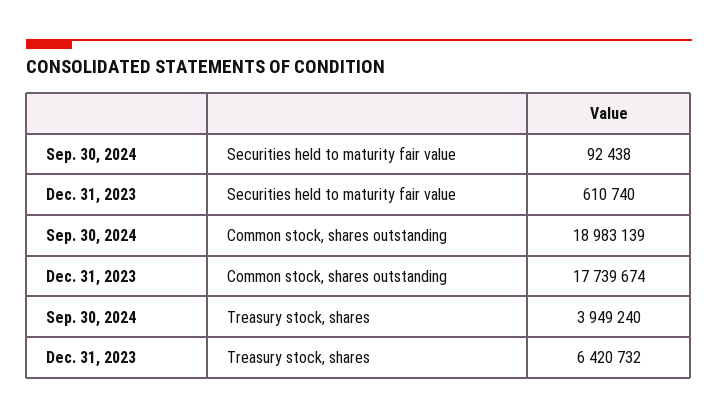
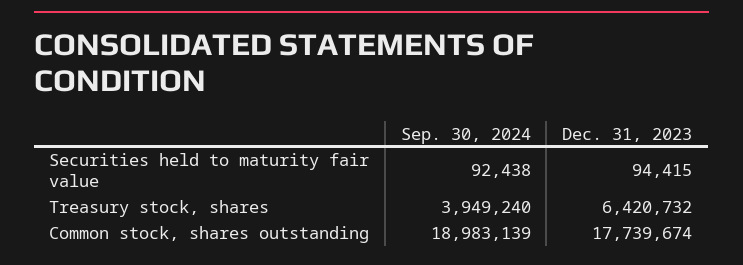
Dec. 31, 2023, Securities held to maturity fair value: 610740 -> 94415

